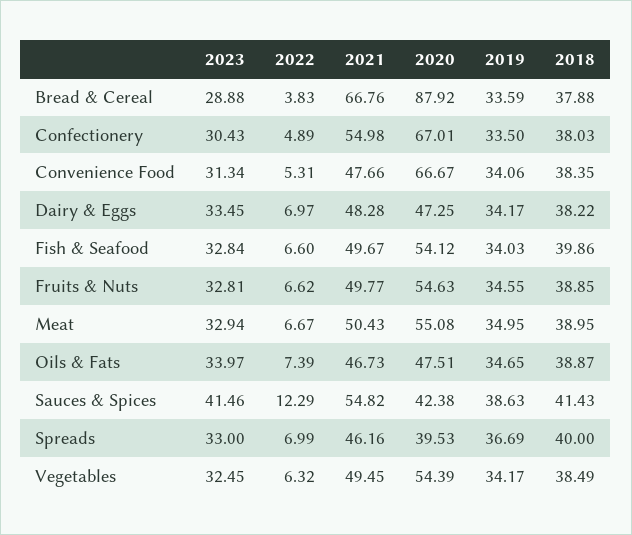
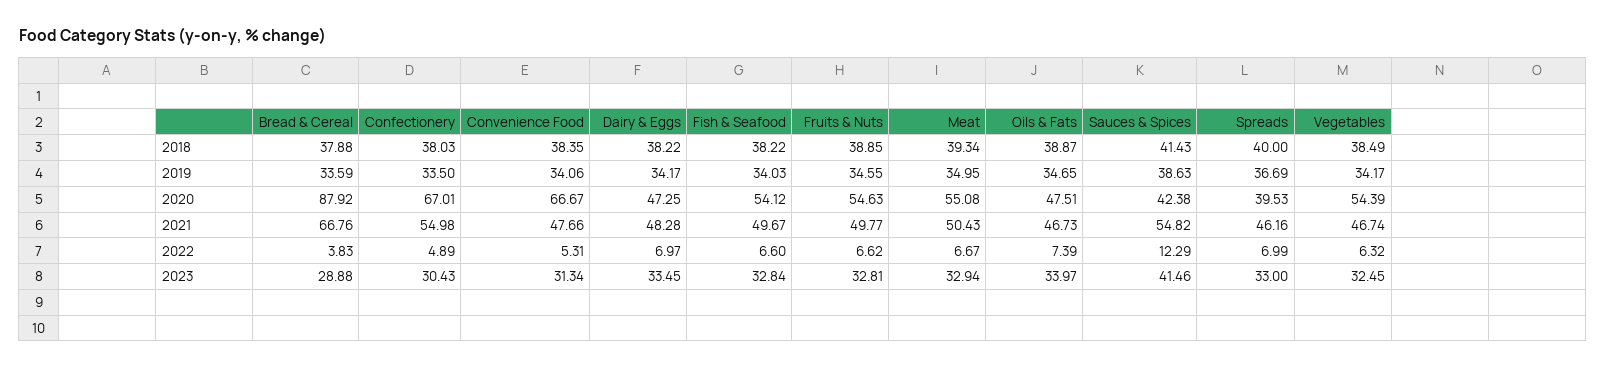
2018, Fish & Seafood: 39.86 -> 38.22
2018, Meat: 38.95 -> 39.34
2021, Vegetables: 49.45 -> 46.74

